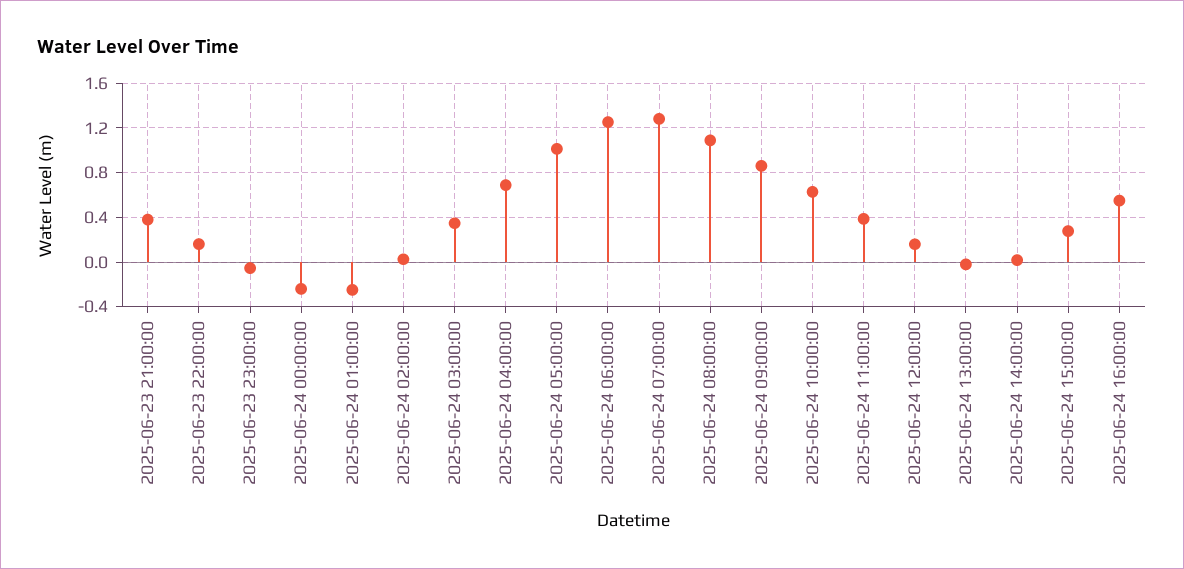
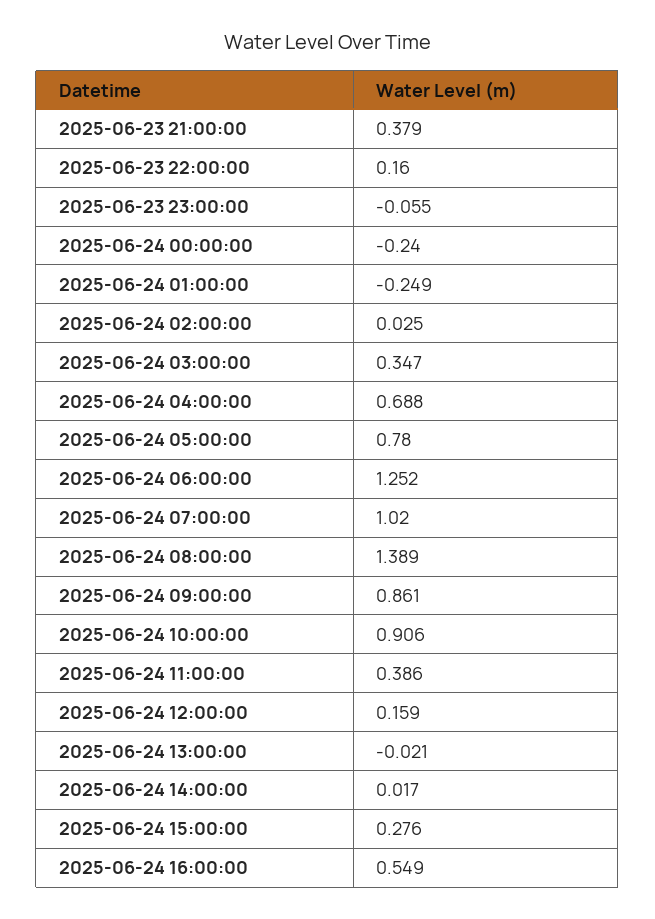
2025-06-24 05:00:00: 1 -> 0.78
2025-06-24 07:00:00: 1.3 -> 1.02
2025-06-24 08:00:00: 1.1 -> 1.389
2025-06-24 10:00:00: 0.6 -> 0.906

